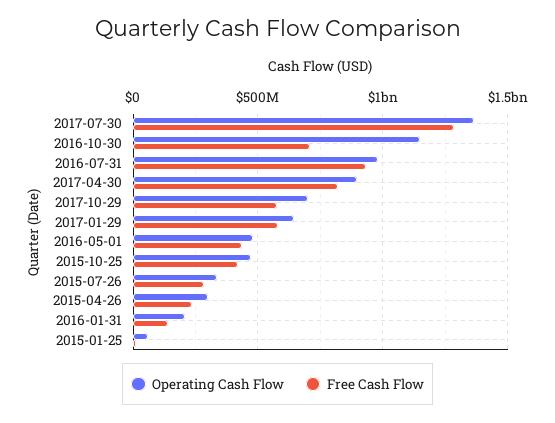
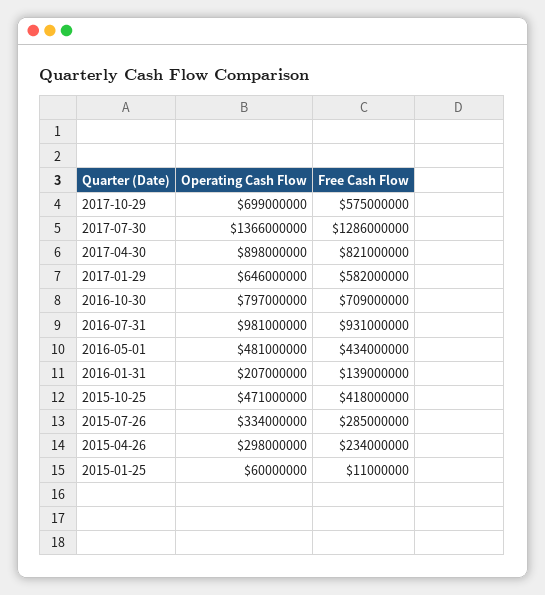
Operating Cash Flow, 2016-10-30: 1150000000 -> 797000000

